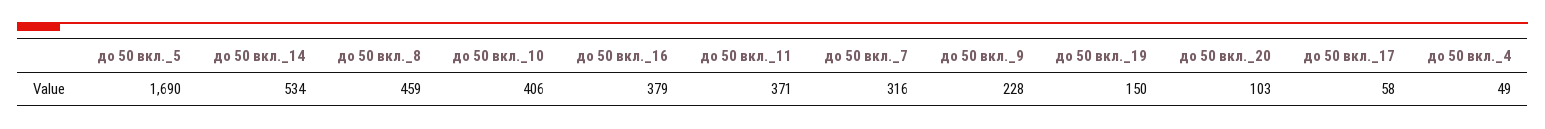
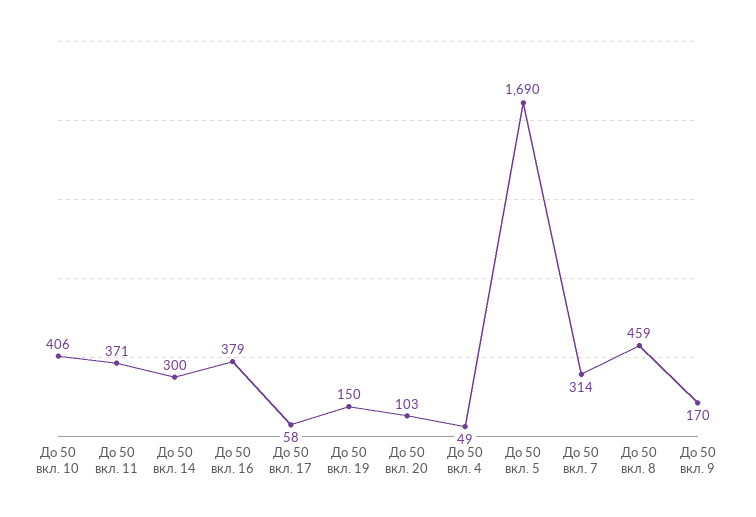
до 50 вкл._14: 534 -> 300
до 50 вкл._7: 316 -> 314
до 50 вкл._9: 228 -> 170

